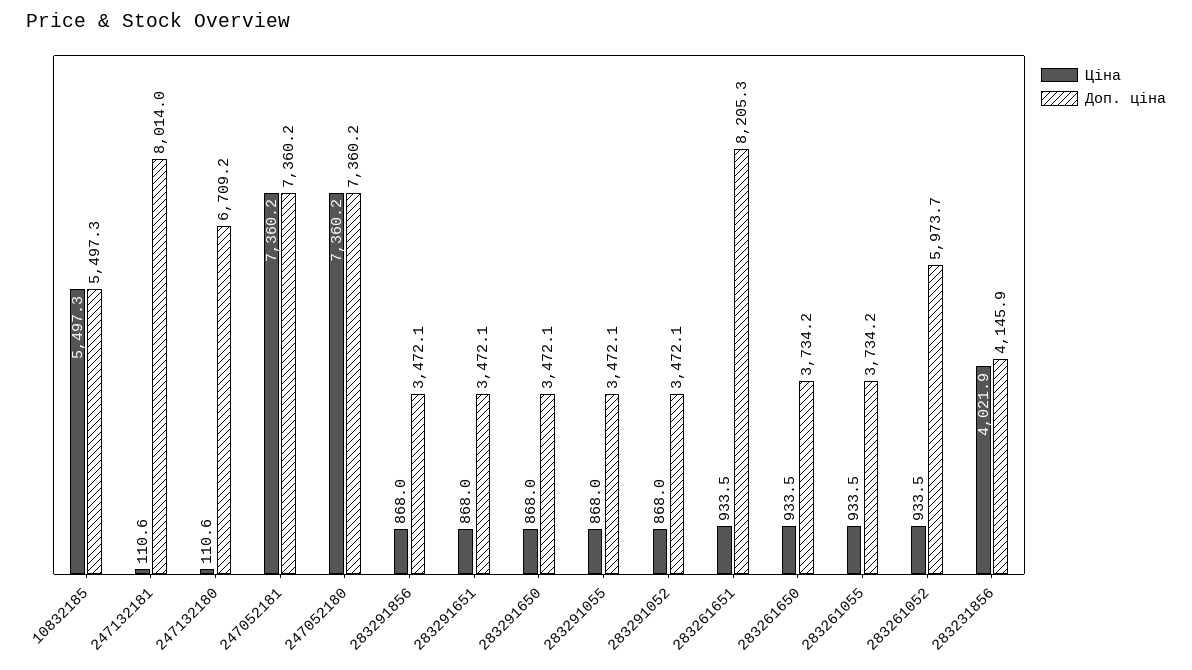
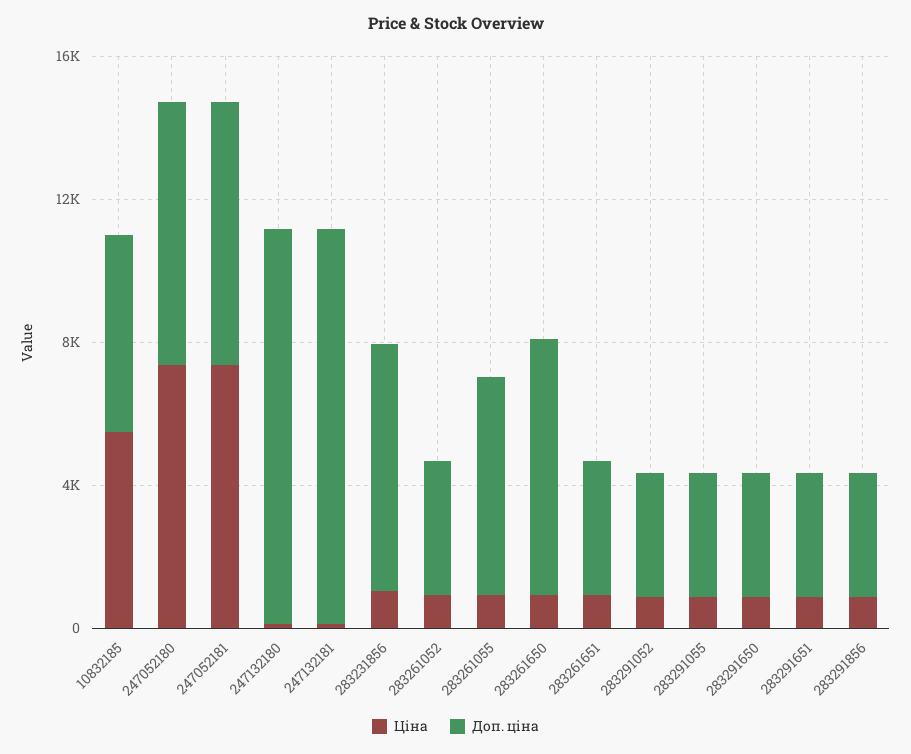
Доп. ціна, 247132181: 8014 -> 11000
Доп. ціна, 247132180: 6709.2 -> 11000
Доп. ціна, 283261651: 8205.3 -> 4000
Доп. ціна, 283261650: 3734.2 -> 7000
Доп. ціна, 283261055: 3734.2 -> 6000
Доп. ціна, 283261052: 5973.7 -> 4000
Ціна, 283231856: 4021.9 -> 1000
Доп. ціна, 283231856: 4145.9 -> 7000

